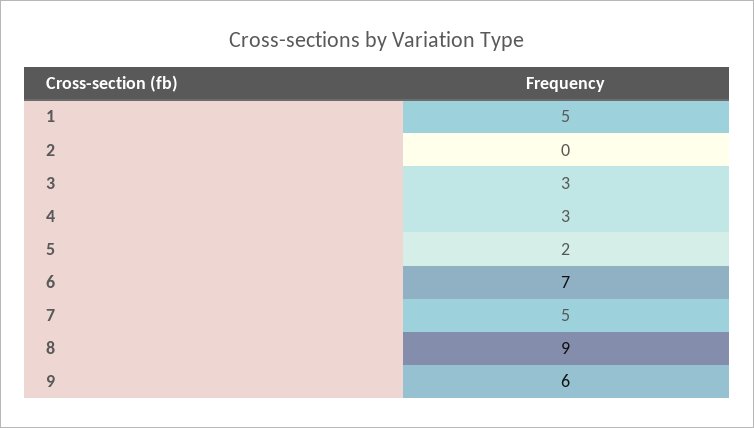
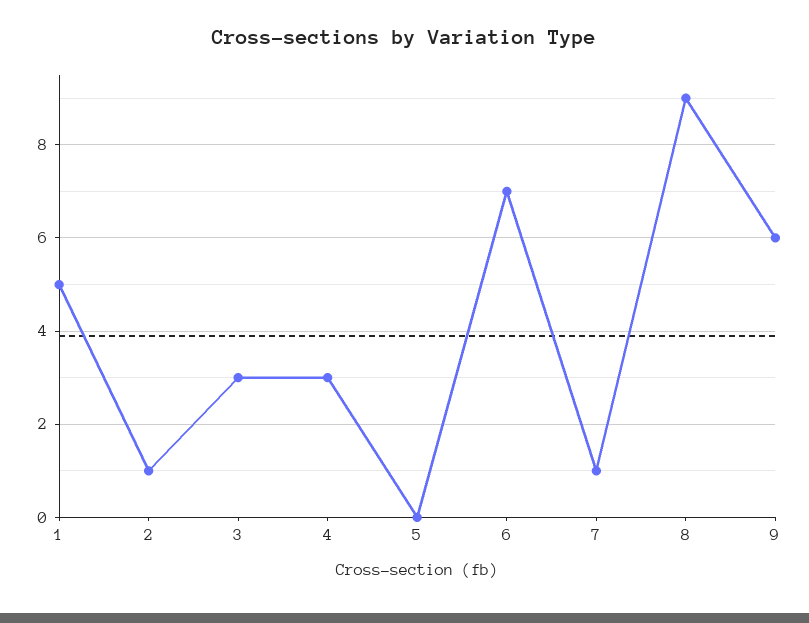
2: 0 -> 1
5: 2 -> 0
7: 5 -> 1

